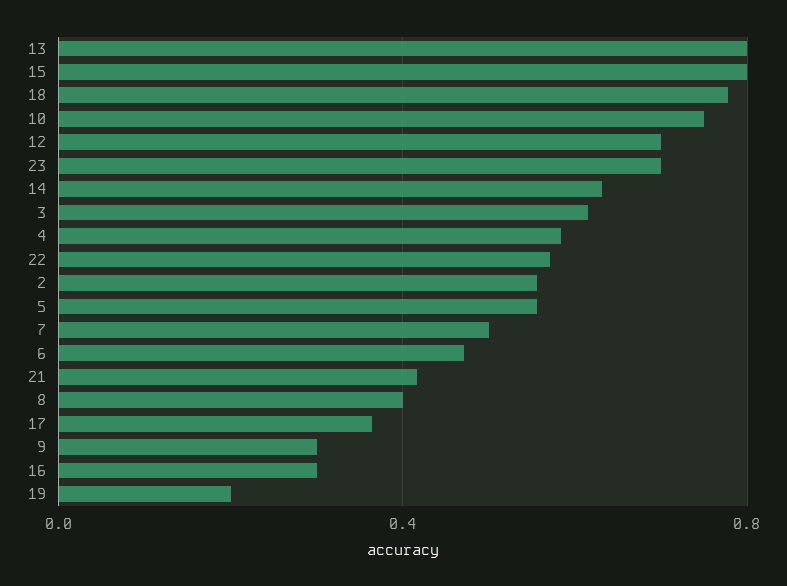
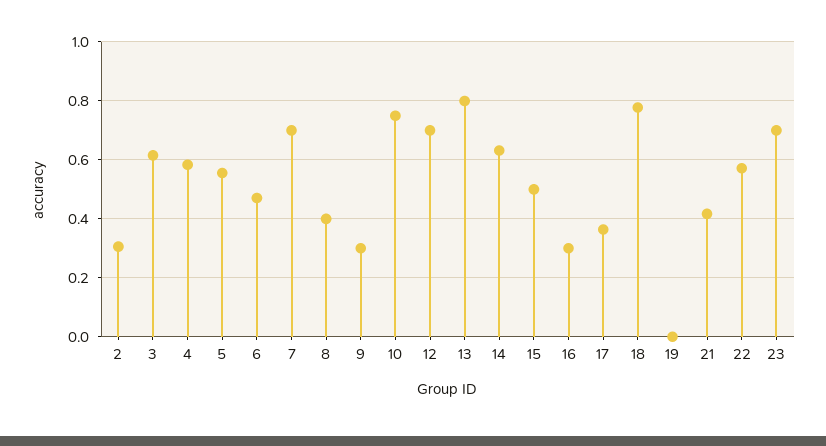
15: 0.8 -> 0.5
2: 0.55 -> 0.3
7: 0.5 -> 0.7
19: 0.2 -> 0

